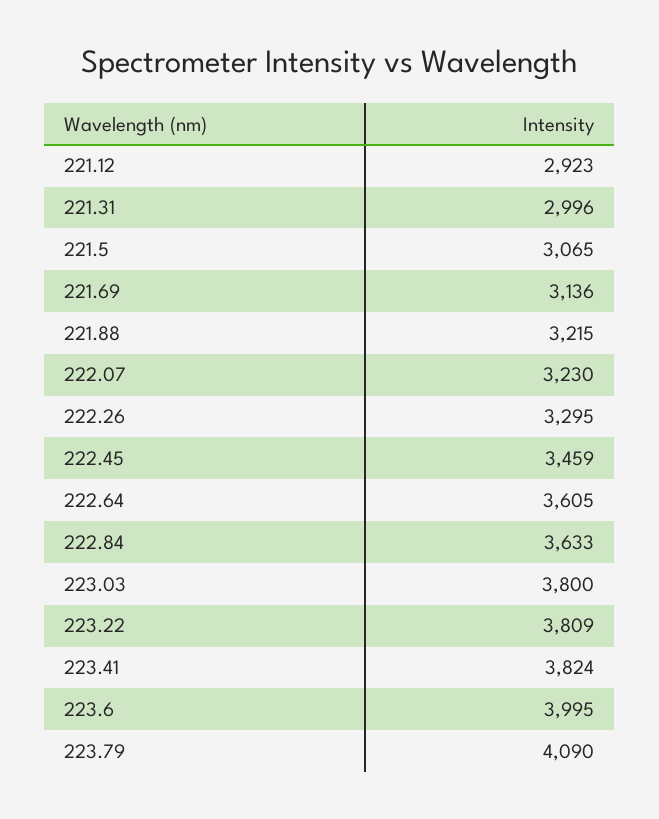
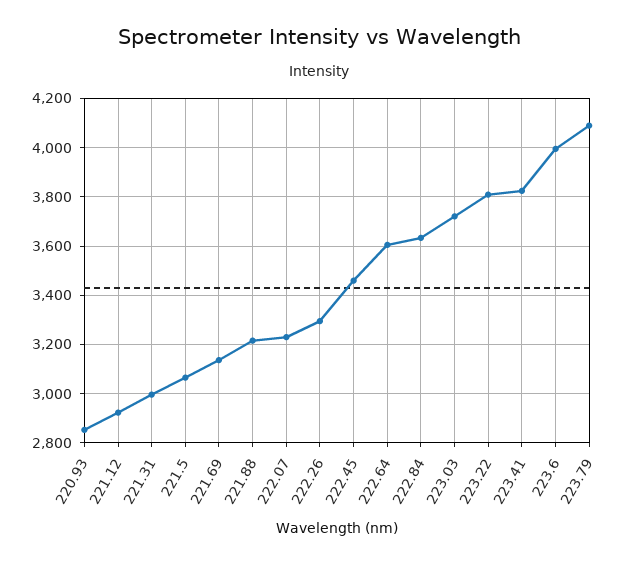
223.03: 3800 -> 3725
220.93: none -> 2850

